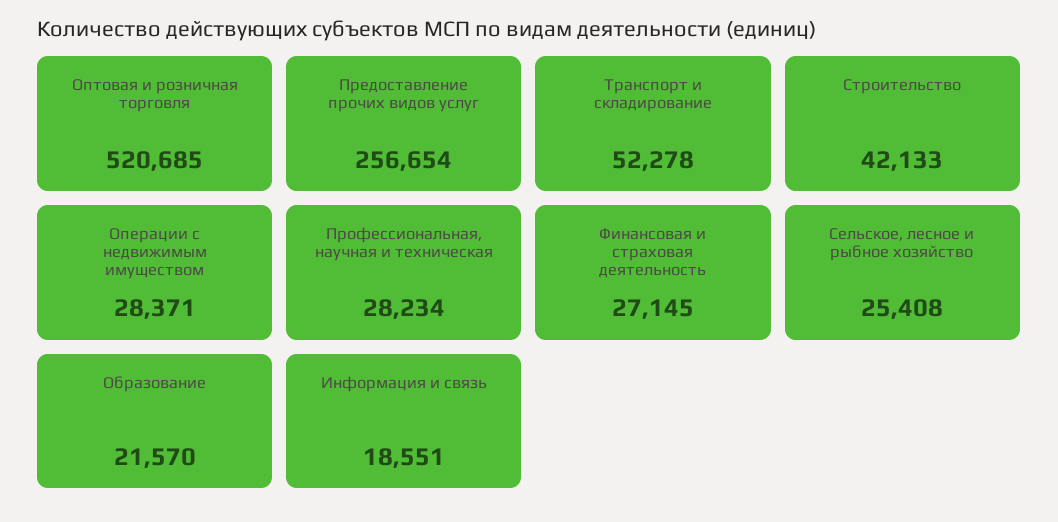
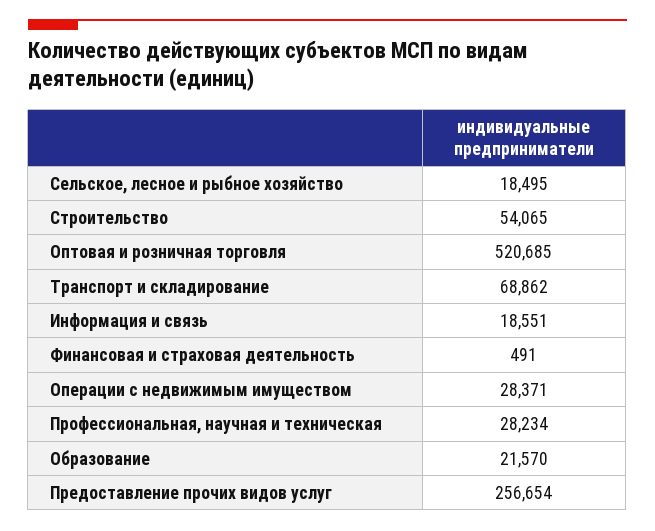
Транспорт и складирование: 52278 -> 68862
Строительство: 42133 -> 54065
Финансовая и страховая деятельность: 27145 -> 491
Сельское, лесное и рыбное хозяйство: 25408 -> 18495

